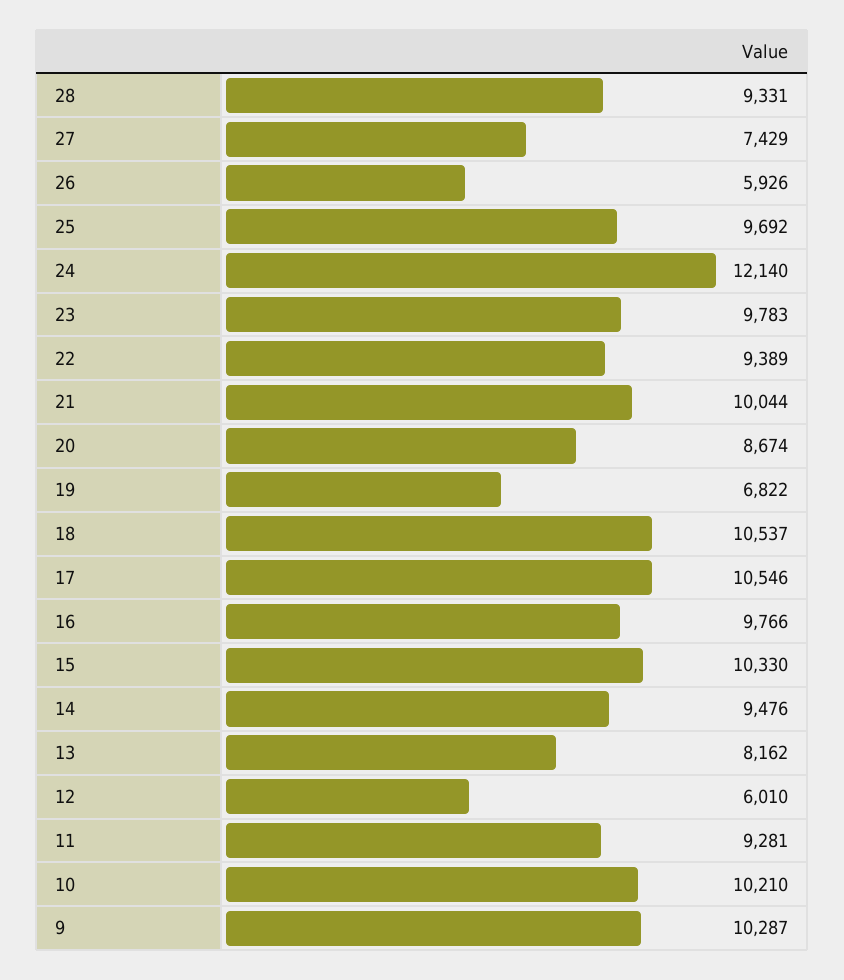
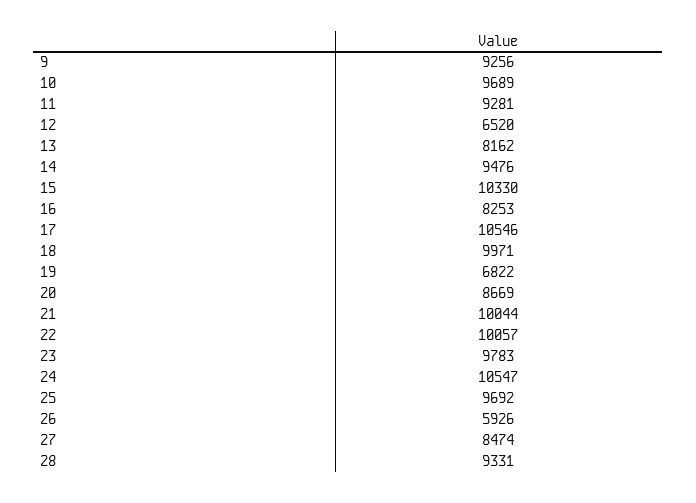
27: 7429 -> 8474
24: 12140 -> 10547
22: 9389 -> 10057
20: 8674 -> 8669
18: 10537 -> 9971
16: 9766 -> 8253
12: 6010 -> 6520
10: 10210 -> 9689
9: 10287 -> 9256

